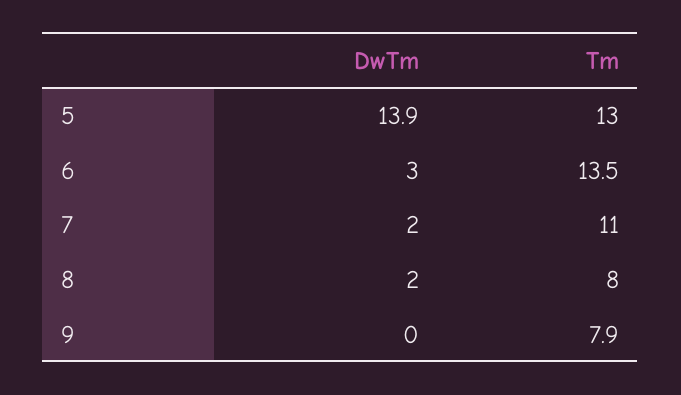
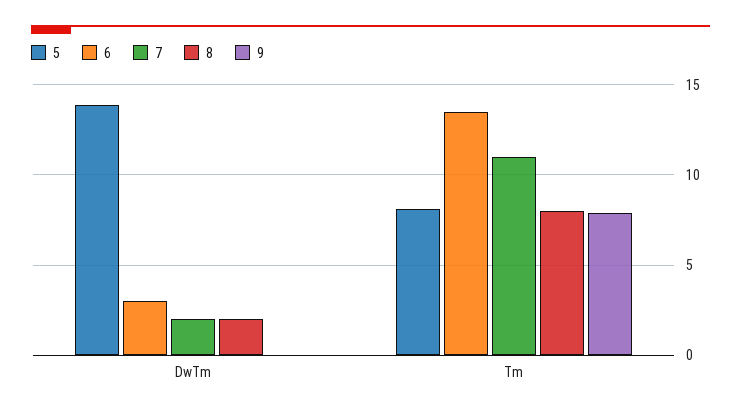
5, Tm: 13 -> 8

